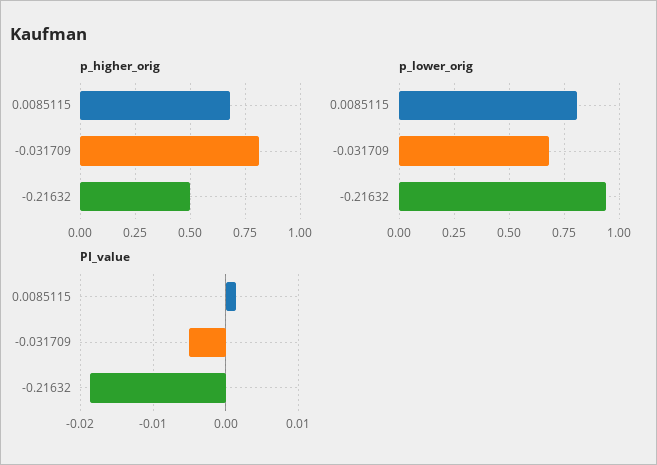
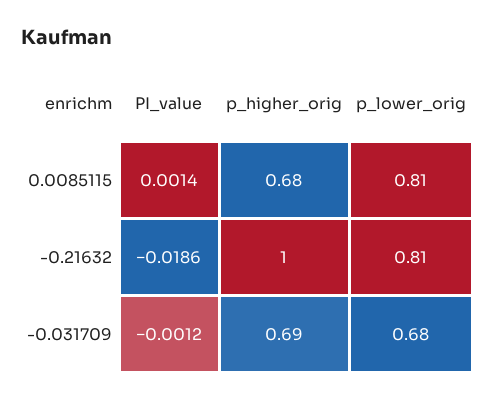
p_higher_orig, -0.031709: 0.8 -> 0.69
p_higher_orig, -0.21632: 0.5 -> 1
p_lower_orig, -0.21632: 0.95 -> 0.81
PI_value, -0.031709: -0.005 -> -0.0012

